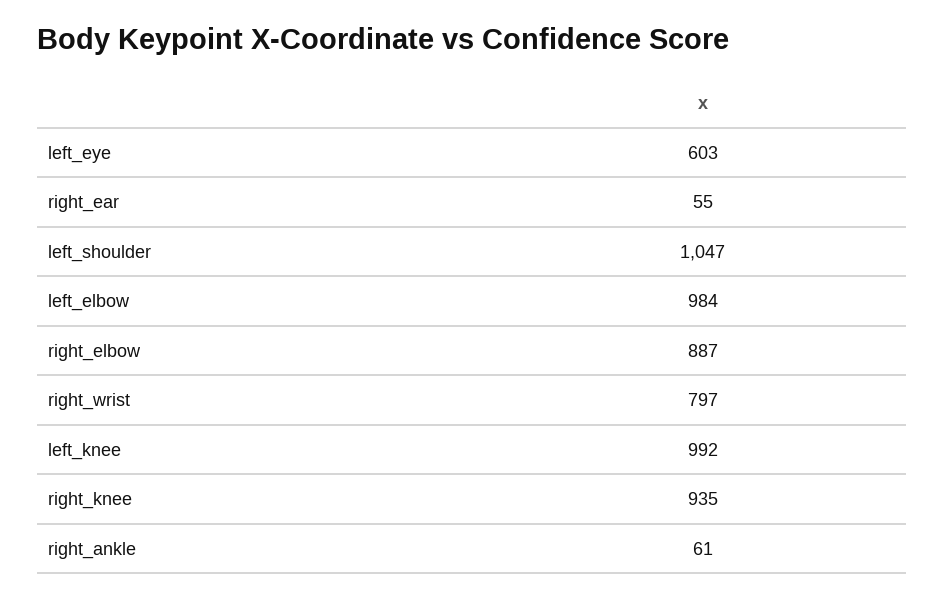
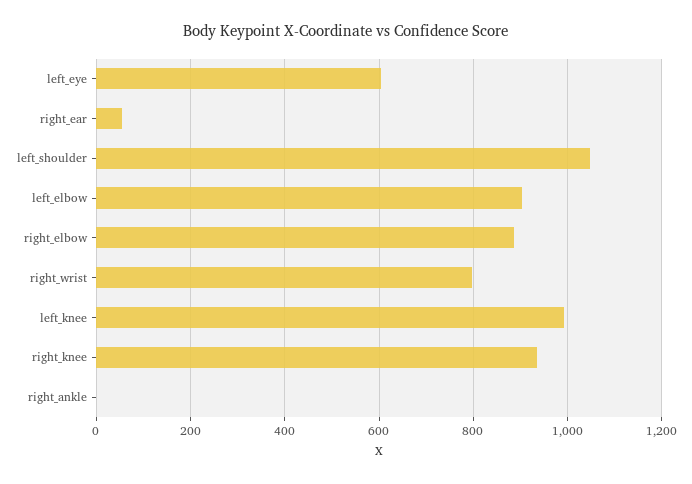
left_elbow: 984 -> 900
right_ankle: 61 -> 0

